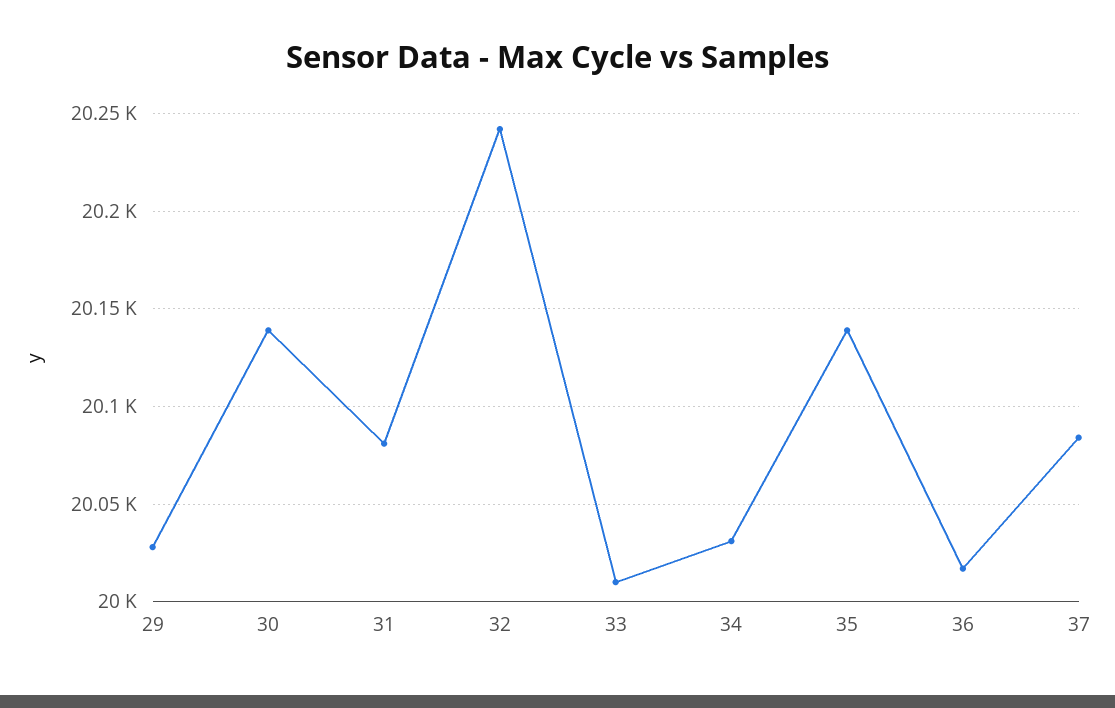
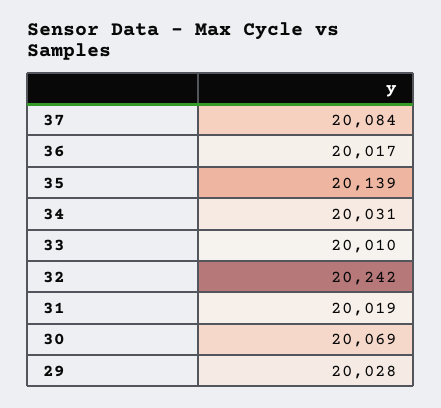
30: 20140 -> 20069
31: 20080 -> 20019

